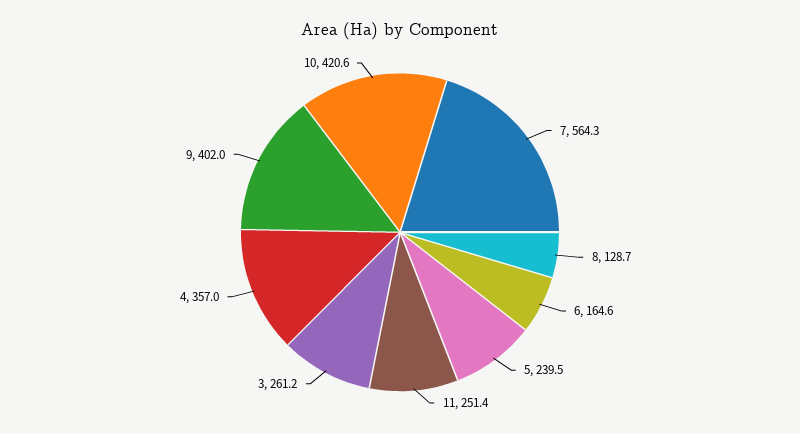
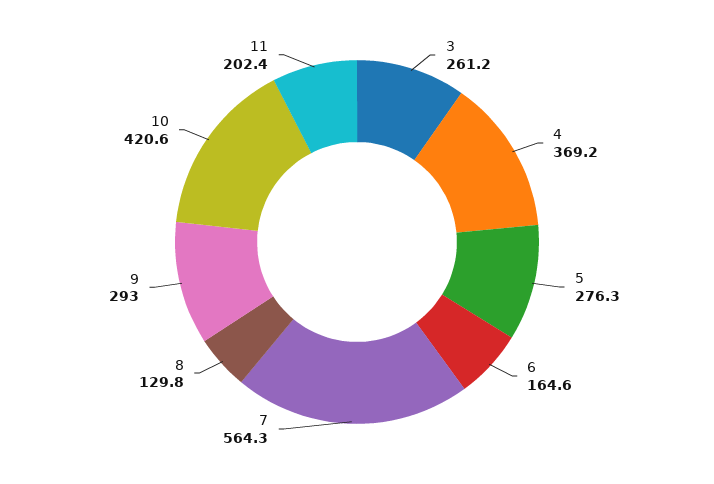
8: 128.7 -> 129.8
5: 239.5 -> 276.3
11: 251.4 -> 202.4
4: 357 -> 369.2
9: 402 -> 293

